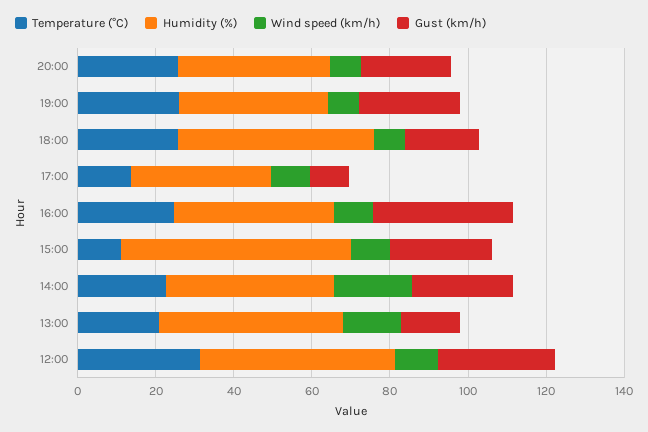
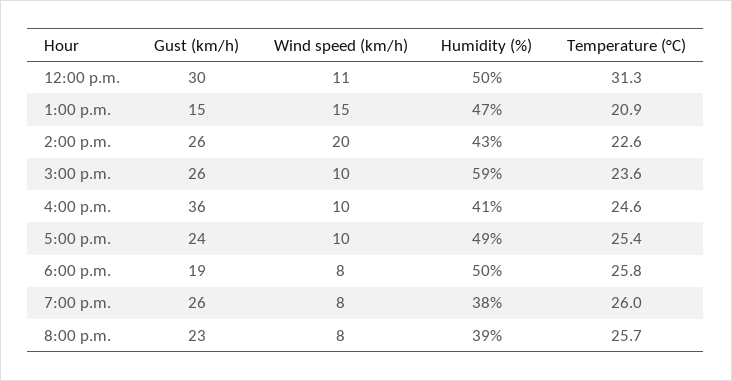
Temperature (°C), 17:00: 15 -> 25.4
Humidity (%), 17:00: 35 -> 49
Gust (km/h), 17:00: 10 -> 24
Temperature (°C), 15:00: 10 -> 23.6

